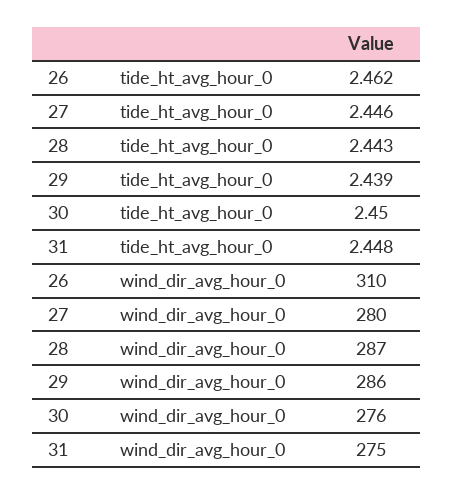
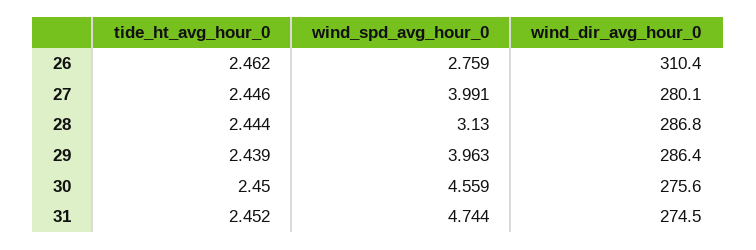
28, tide_ht_avg_hour_0: 2.443 -> 2.444
31, tide_ht_avg_hour_0: 2.448 -> 2.452
26, wind_spd_avg_hour_0: none -> 2.759
27, wind_spd_avg_hour_0: none -> 3.991
28, wind_spd_avg_hour_0: none -> 3.13
29, wind_spd_avg_hour_0: none -> 3.963
30, wind_spd_avg_hour_0: none -> 4.559
31, wind_spd_avg_hour_0: none -> 4.744

